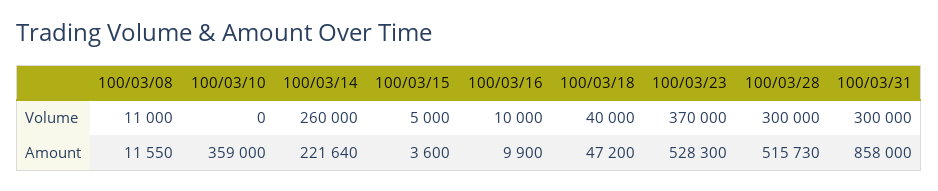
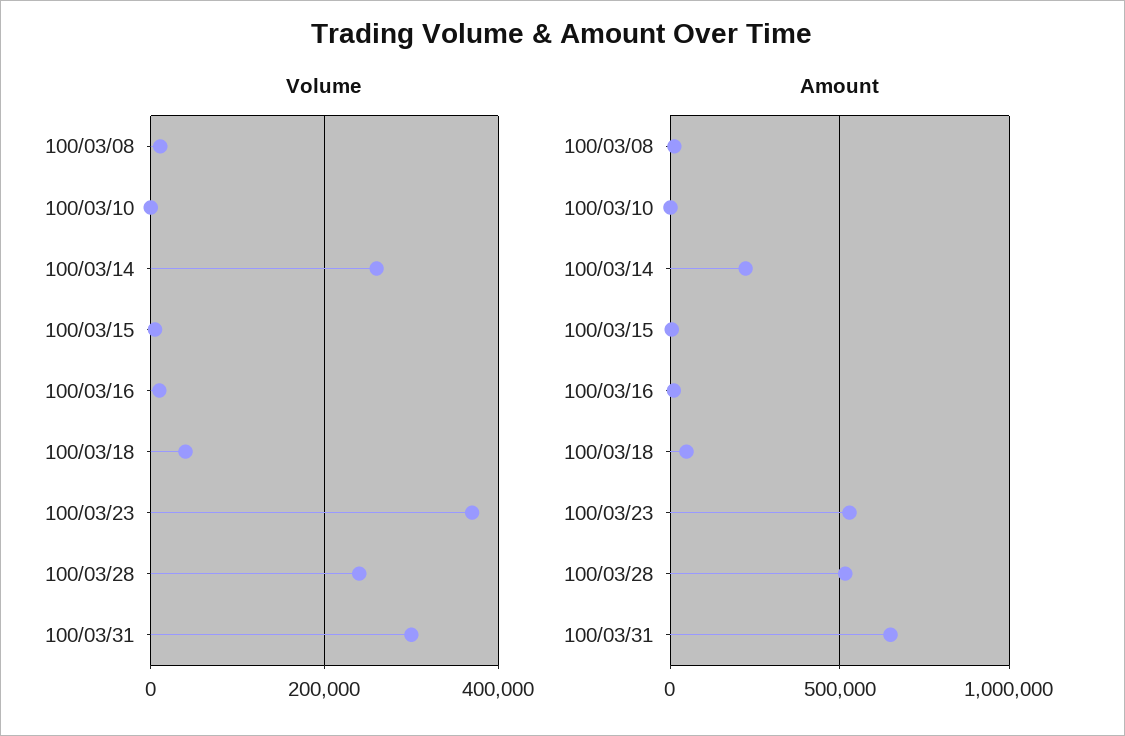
Volume, 100/03/28: 300000 -> 240000
Amount, 100/03/10: 359000 -> 0
Amount, 100/03/31: 858000 -> 650000

